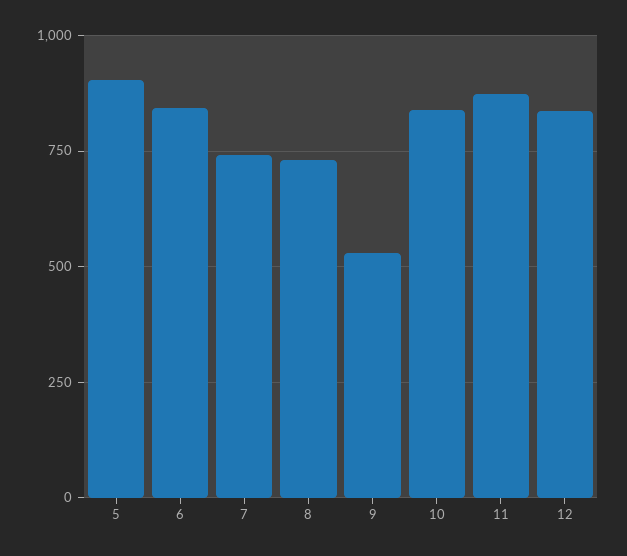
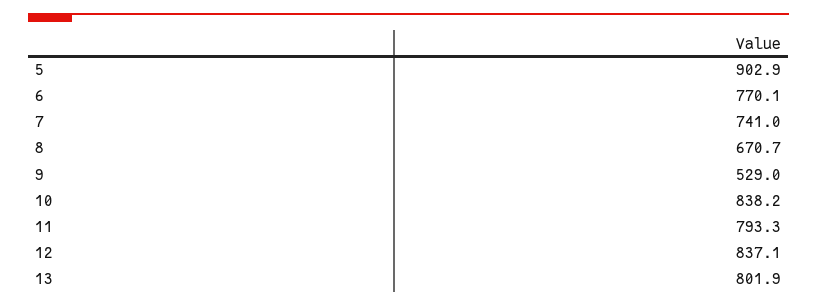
6: 850 -> 770.1
8: 725 -> 670.7
11: 875 -> 793.3
13: none -> 801.9

